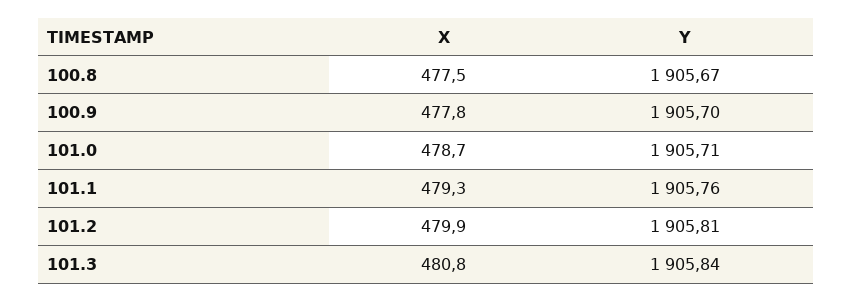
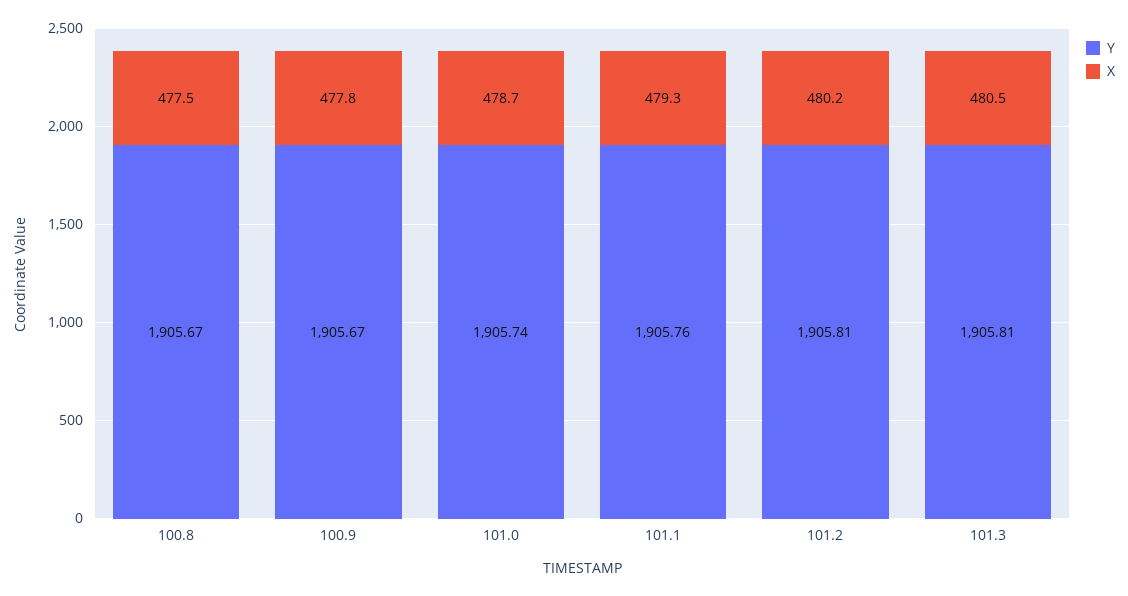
Y, 100.9: 1905.7 -> 1905.67
Y, 101.0: 1905.71 -> 1905.74
X, 101.2: 479.9 -> 480.2
X, 101.3: 480.8 -> 480.5
Y, 101.3: 1905.84 -> 1905.81

